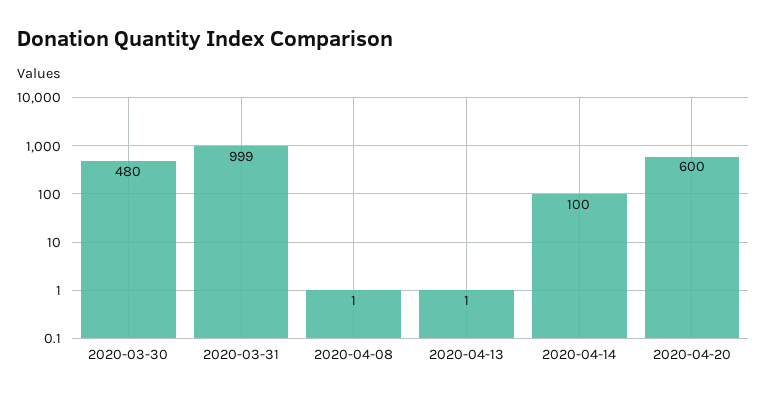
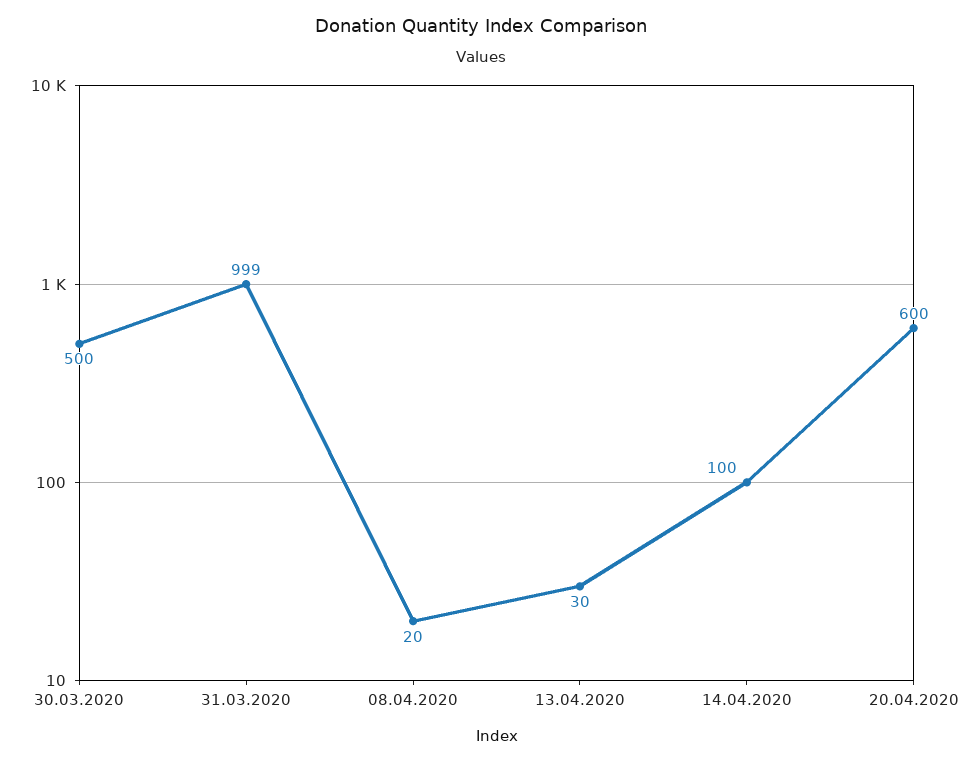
2020-03-30: 480 -> 500
2020-04-08: 1 -> 20
2020-04-13: 1 -> 30

